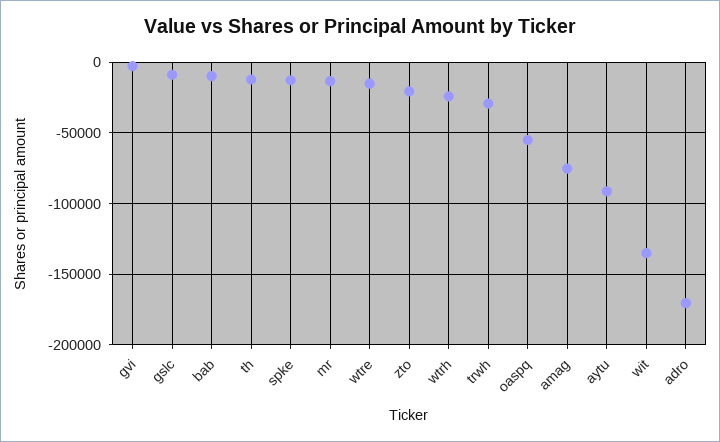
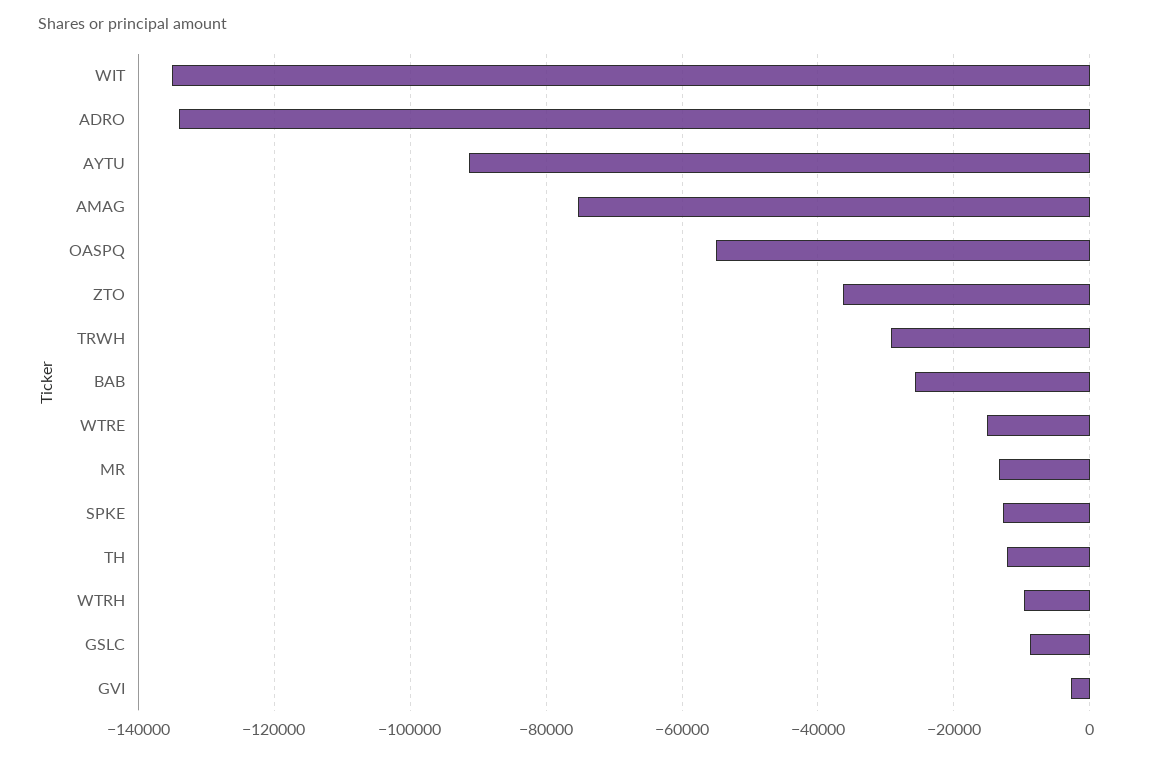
bab: -10000 -> -26000
zto: -20000 -> -36000
wtrh: -25000 -> -10000
adro: -170000 -> -134000

